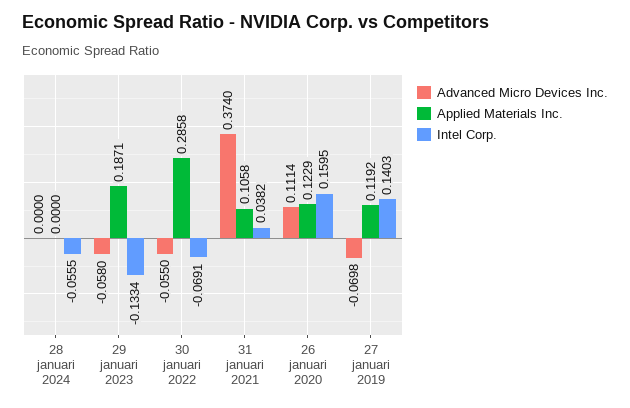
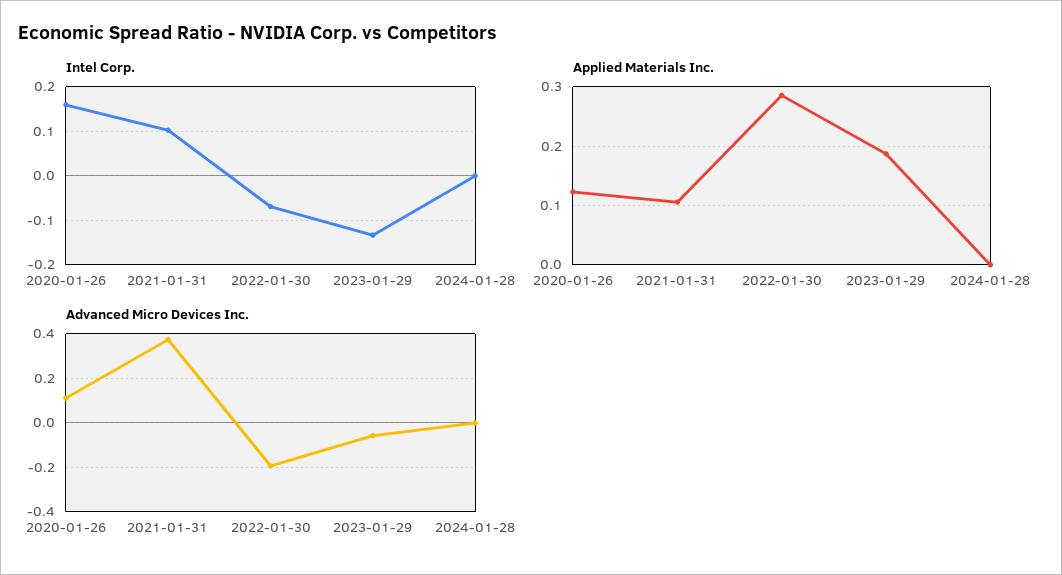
Intel Corp., 28 januari 2024: -0.0555 -> 0
Advanced Micro Devices Inc., 30 januari 2022: -0.055 -> -0.2
Intel Corp., 31 januari 2021: 0.0382 -> 0.1
Advanced Micro Devices Inc., 27 januari 2019: -0.0698 -> none
Applied Materials Inc., 27 januari 2019: 0.1192 -> none
Intel Corp., 27 januari 2019: 0.1403 -> none

